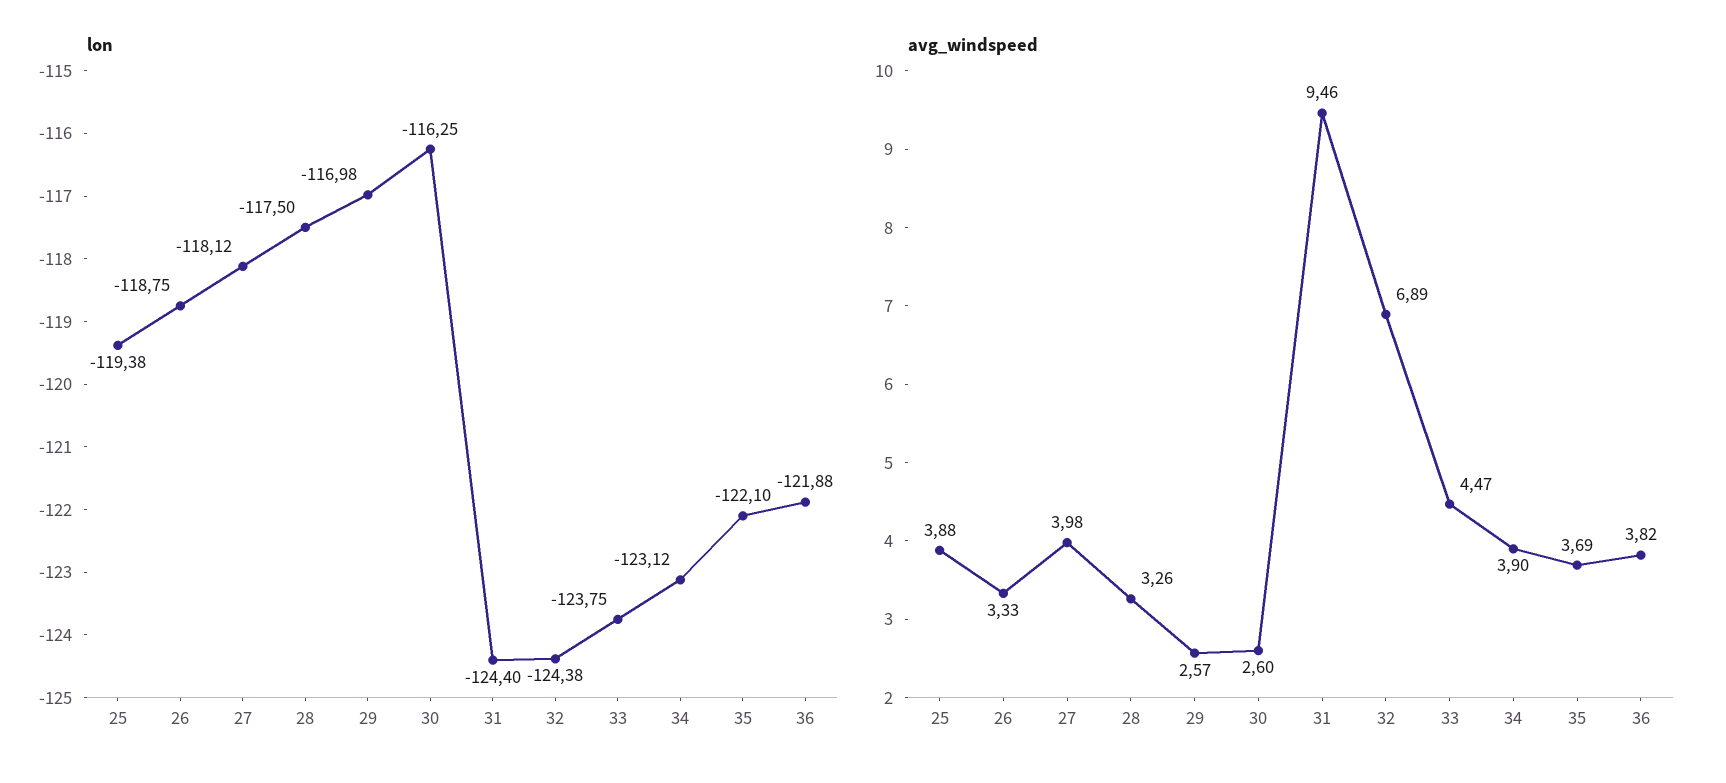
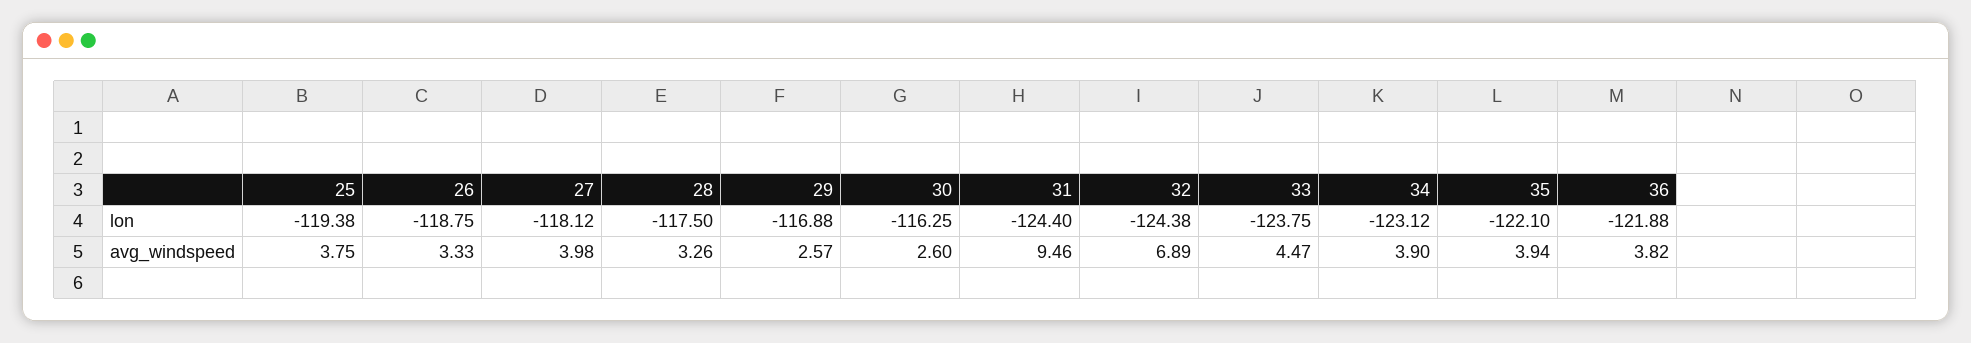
lon, 29: -116.98 -> -116.88
avg_windspeed, 25: 3.88 -> 3.75
avg_windspeed, 35: 3.69 -> 3.94

